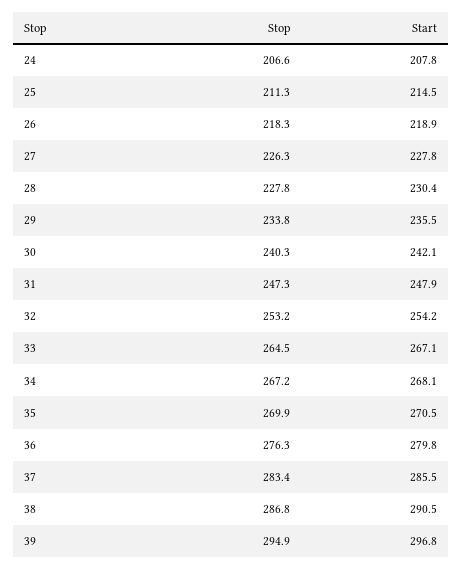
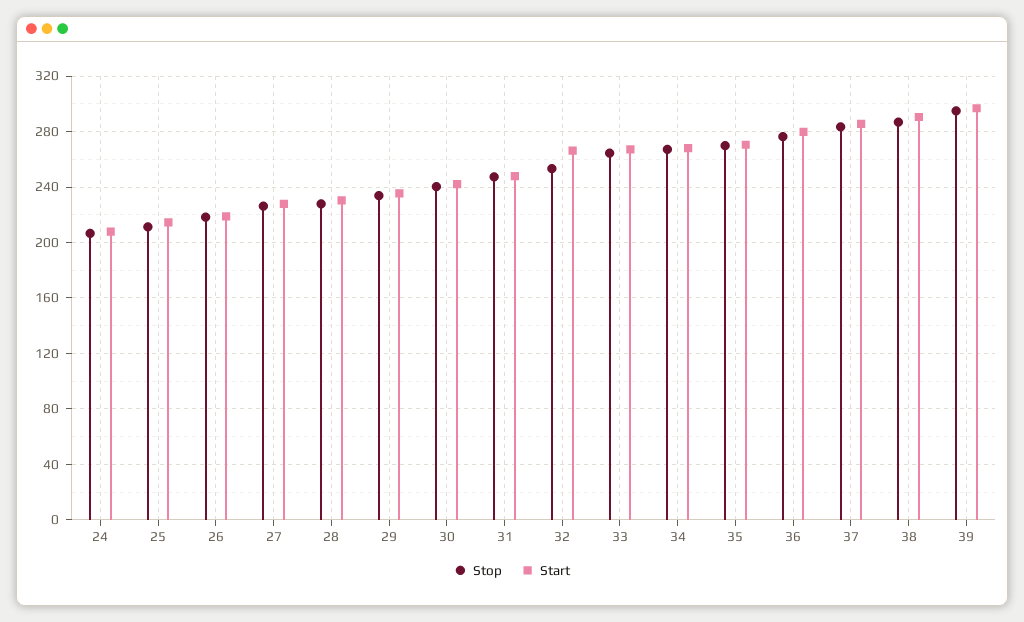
Start, 32: 254.2 -> 265

